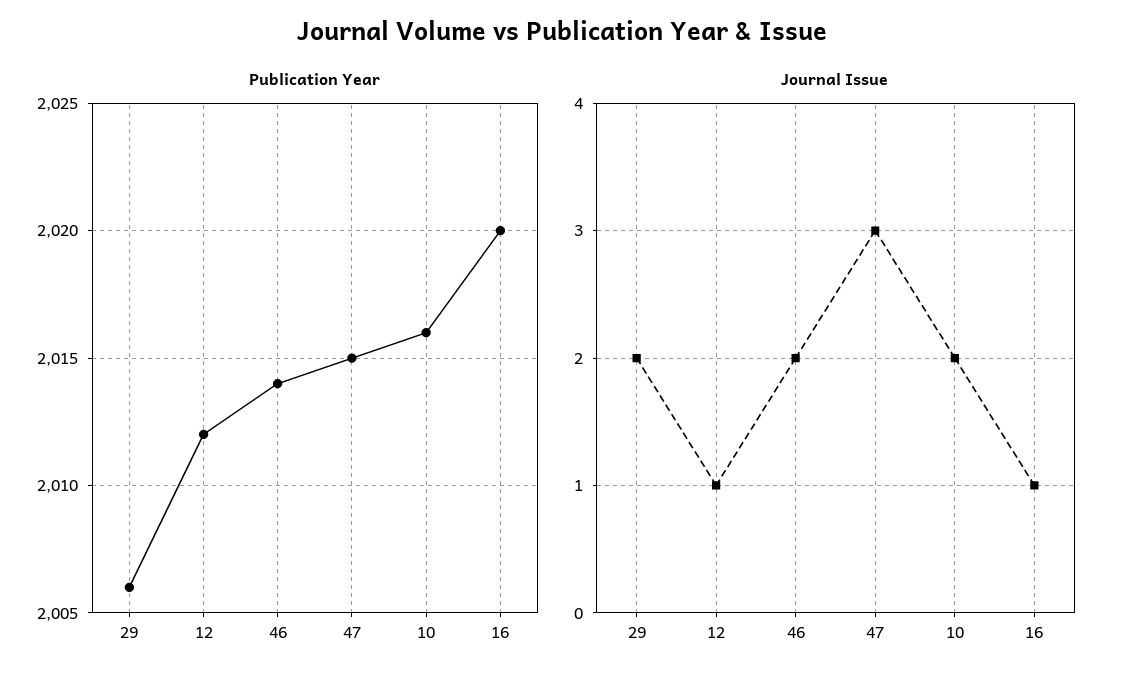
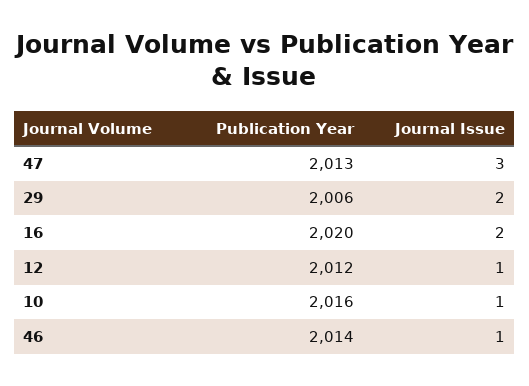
Publication Year, 47: 2015 -> 2013
Journal Issue, 46: 2 -> 1
Journal Issue, 10: 2 -> 1
Journal Issue, 16: 1 -> 2

